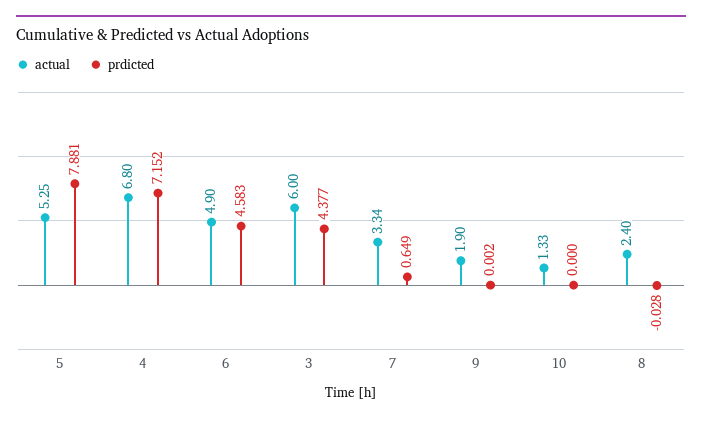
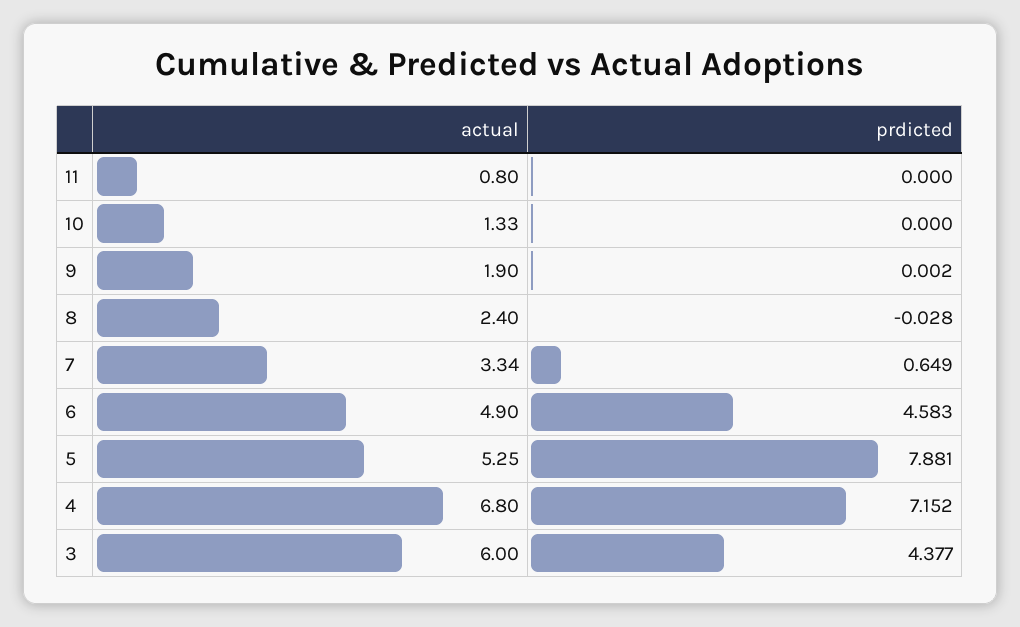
actual, 11: none -> 0.8
prdicted, 11: none -> 0

